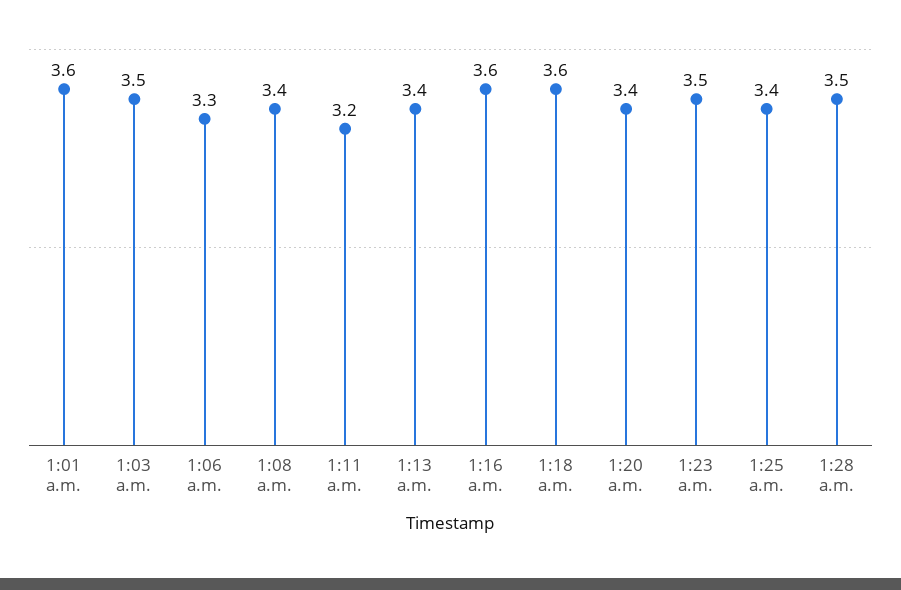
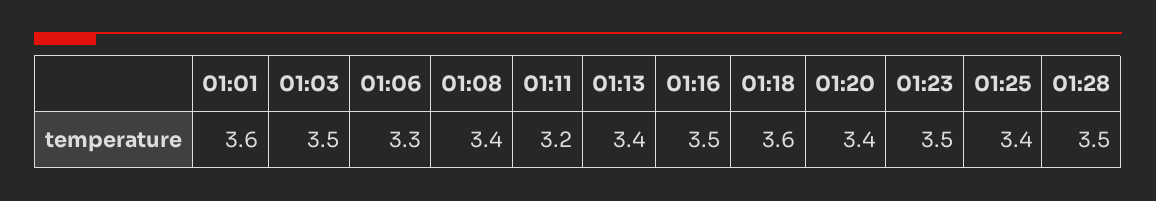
1:16 a.m.: 3.6 -> 3.5

